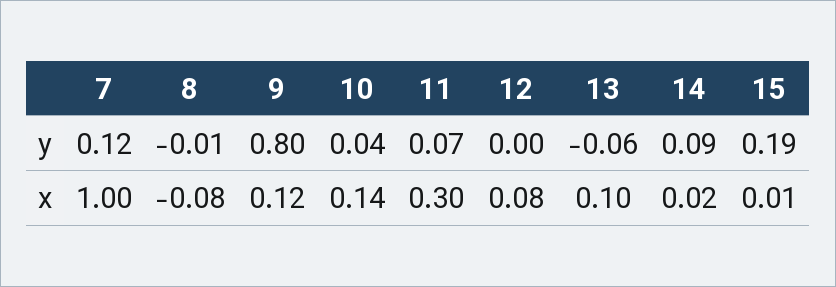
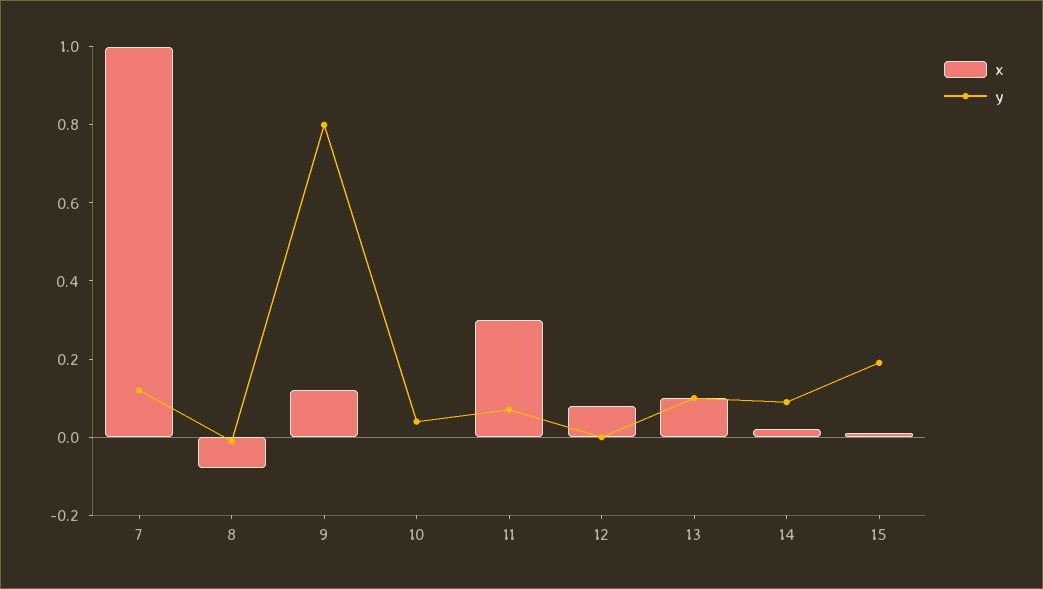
y, 13: -0.06 -> 0.1
x, 10: 0.14 -> 0

